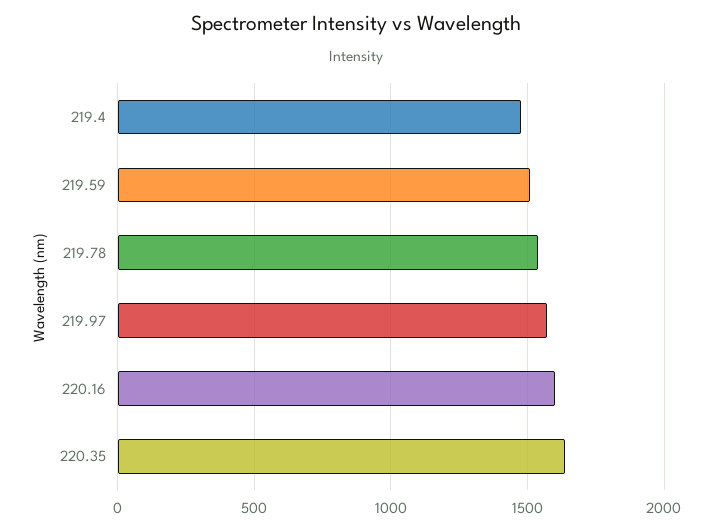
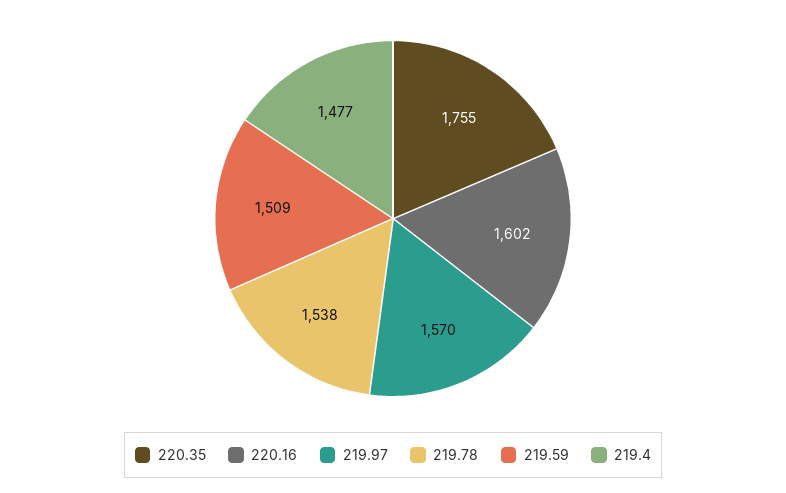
220.35: 1650 -> 1755

